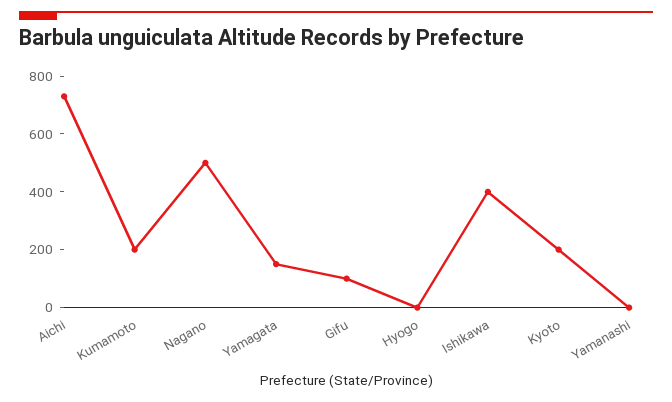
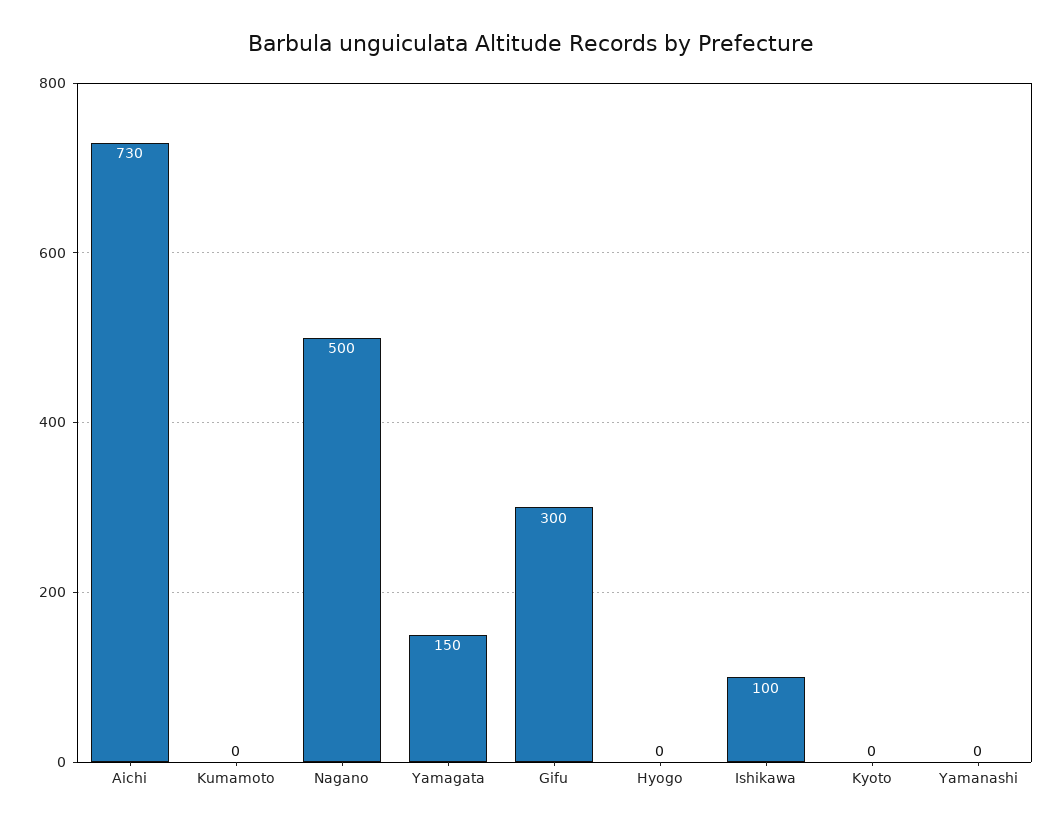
Kumamoto: 200 -> 0
Gifu: 100 -> 300
Ishikawa: 400 -> 100
Kyoto: 200 -> 0

